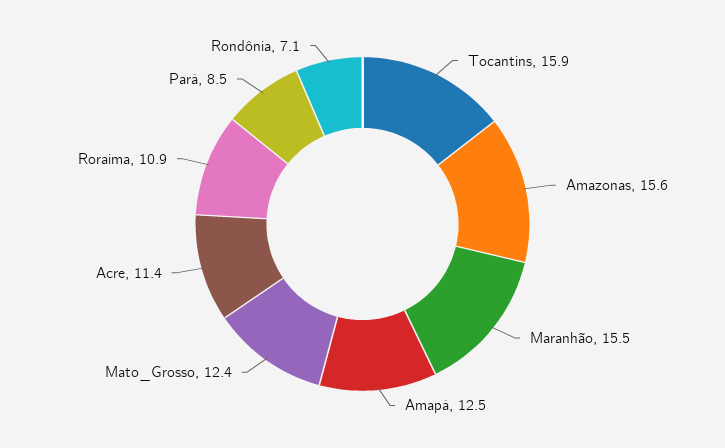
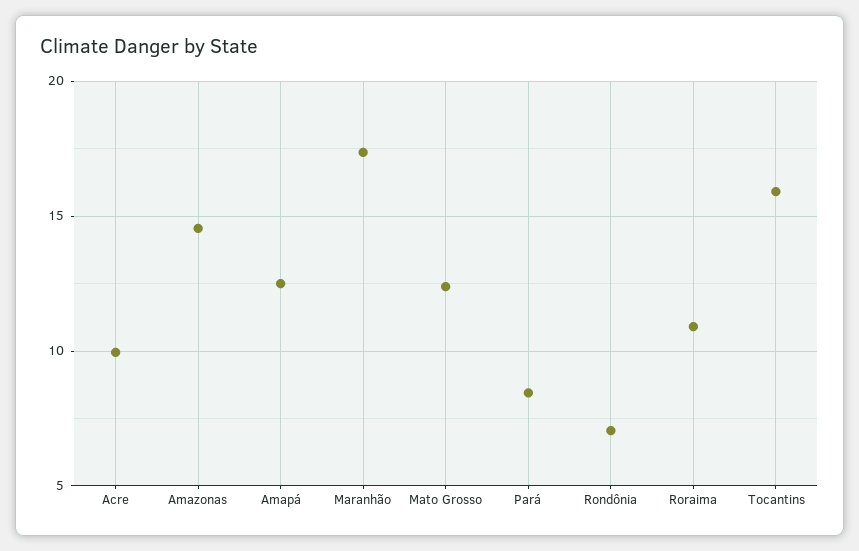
Amazonas: 15.6 -> 14.5
Maranhão: 15.5 -> 17.5
Acre: 11.4 -> 10

